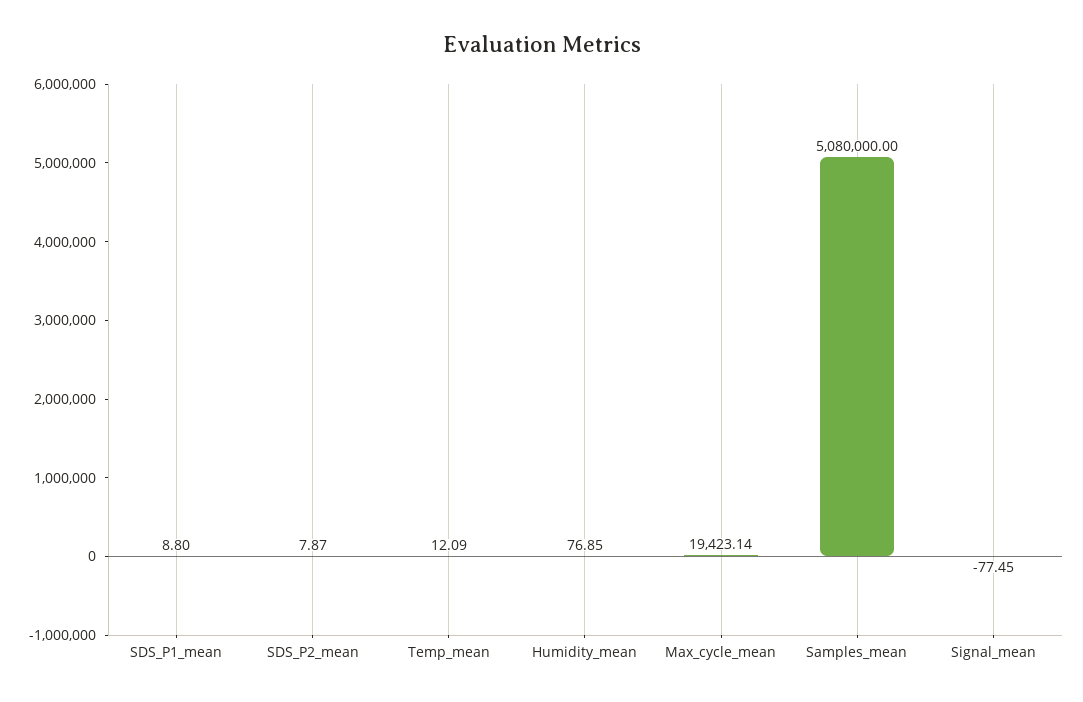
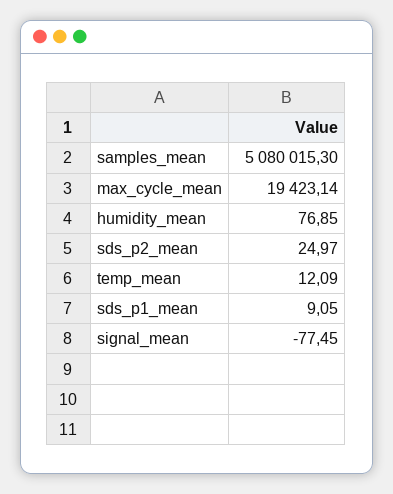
SDS_P1_mean: 8.8 -> 9.05
SDS_P2_mean: 7.87 -> 24.97
Samples_mean: 5080000 -> 5080015.3

